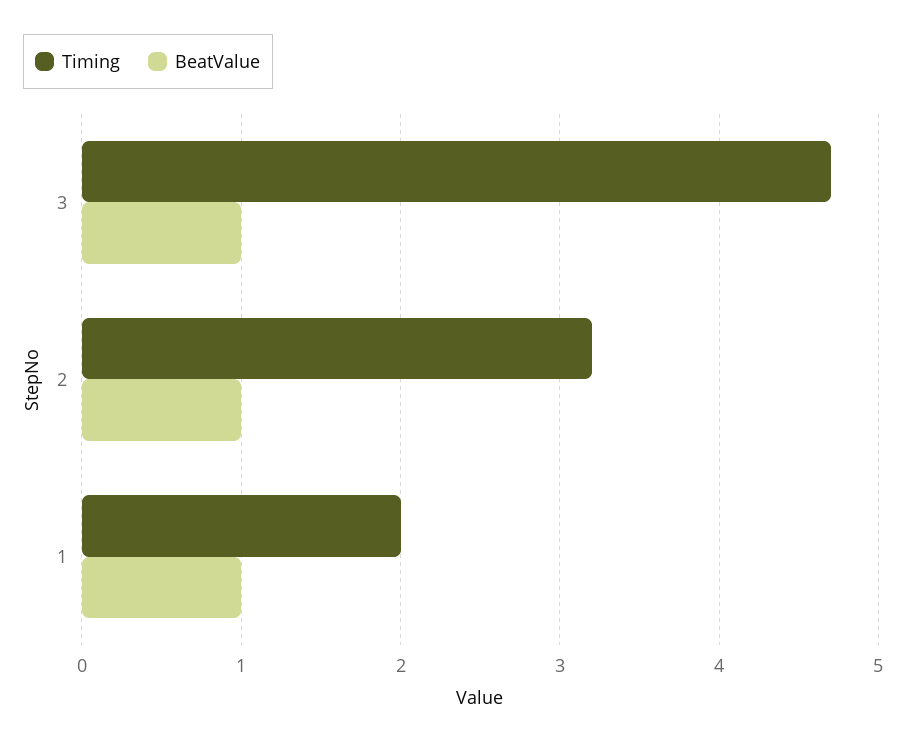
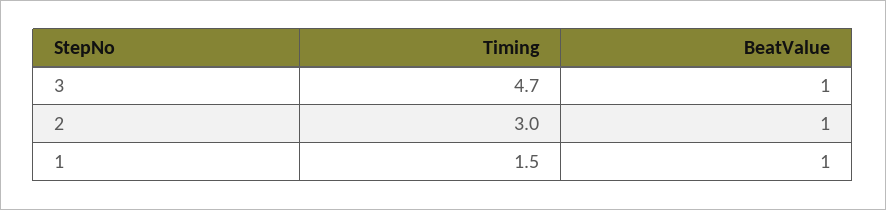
Timing, 2: 3.2 -> 3
Timing, 1: 2 -> 1.5

